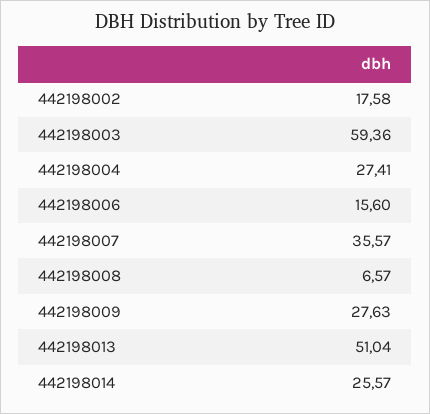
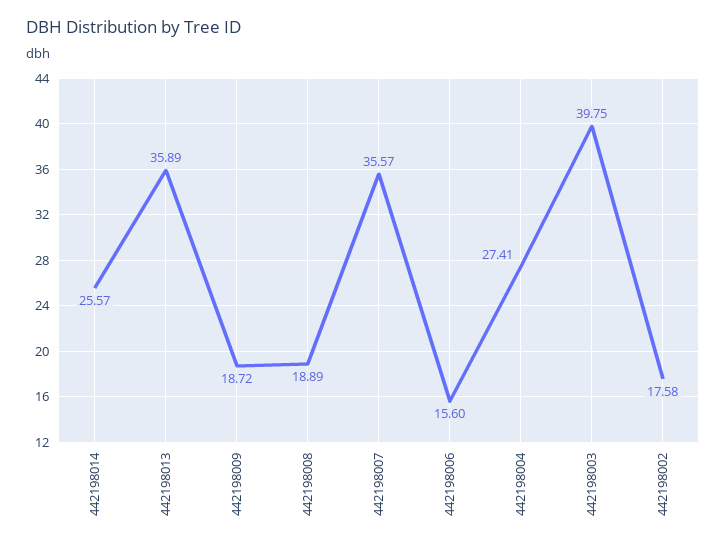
442198003: 59.36 -> 39.75
442198008: 6.57 -> 18.89
442198009: 27.63 -> 18.72
442198013: 51.04 -> 35.89

